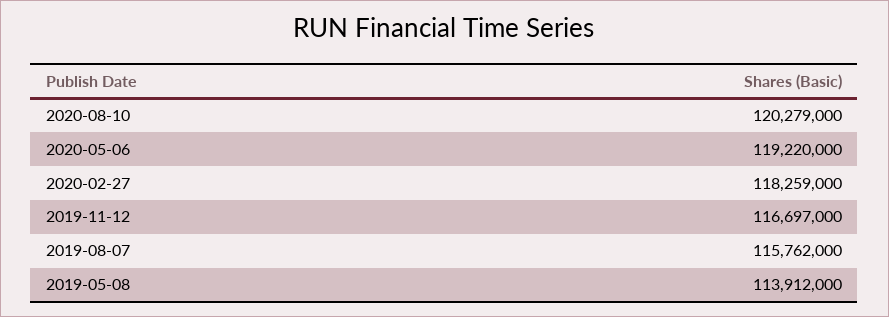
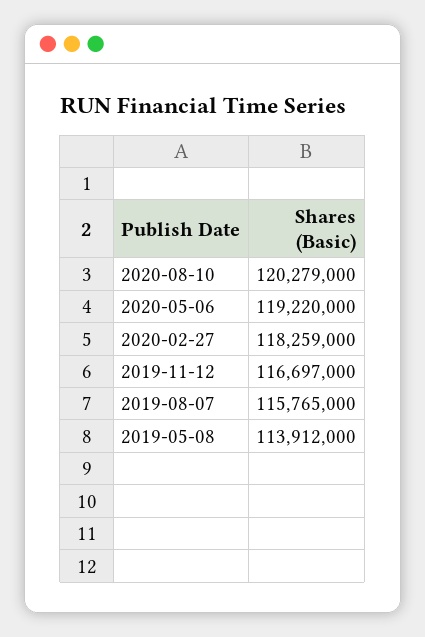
2019-08-07: 115762000 -> 115765000

